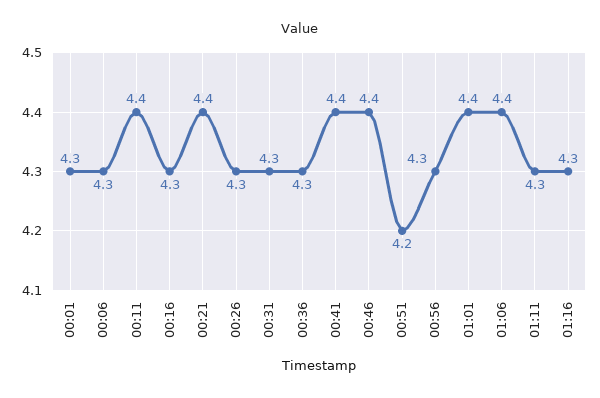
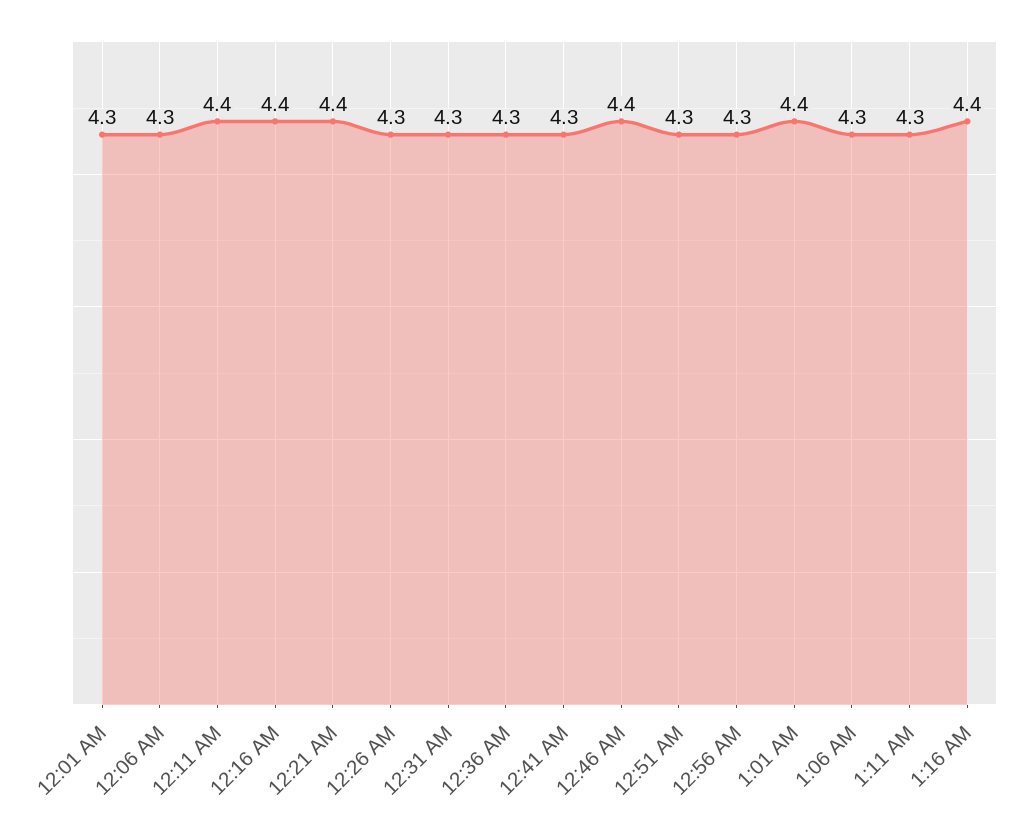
00:16: 4.3 -> 4.4
00:41: 4.4 -> 4.3
00:51: 4.2 -> 4.3
01:06: 4.4 -> 4.3
01:16: 4.3 -> 4.4

